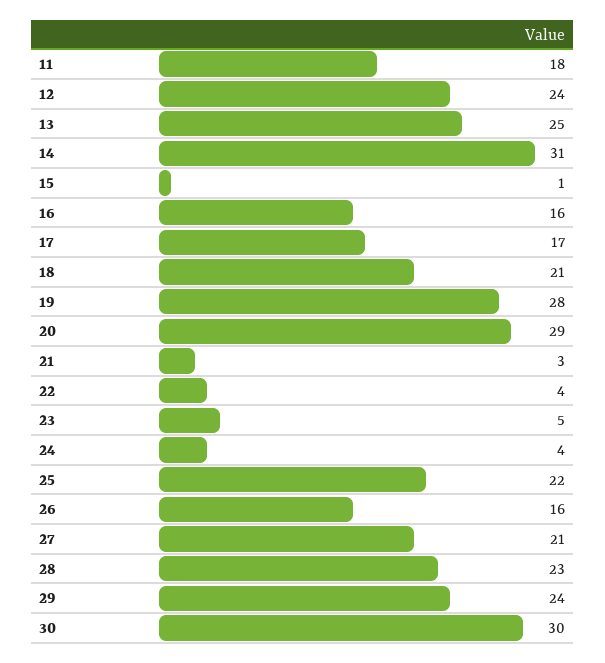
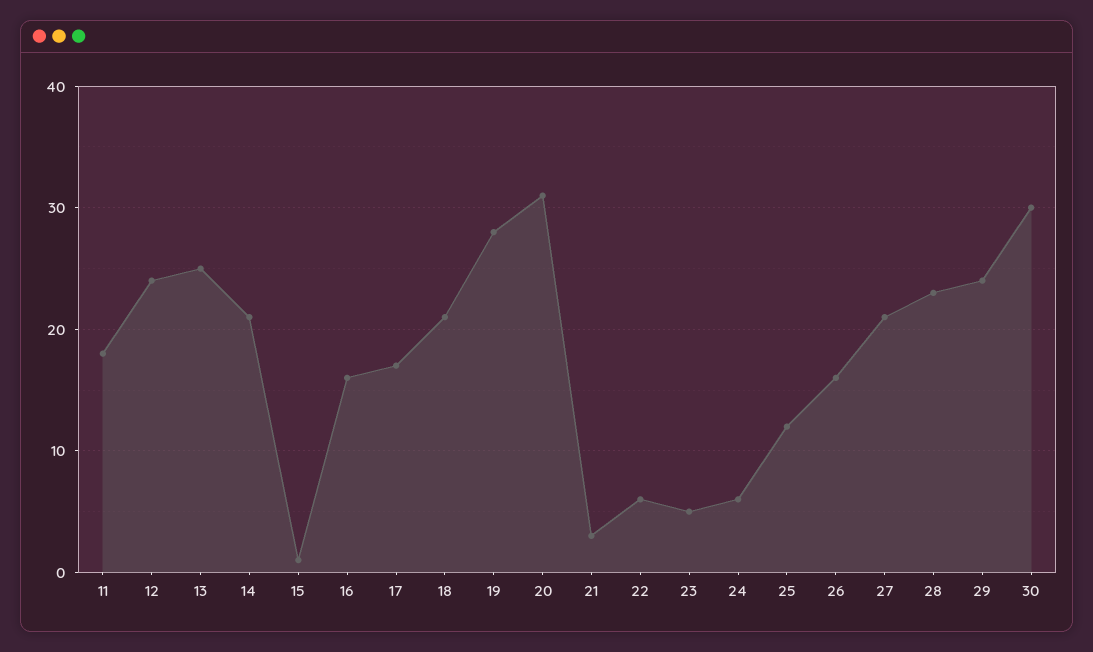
14: 31 -> 21
20: 29 -> 31
22: 4 -> 6
24: 4 -> 6
25: 22 -> 12

